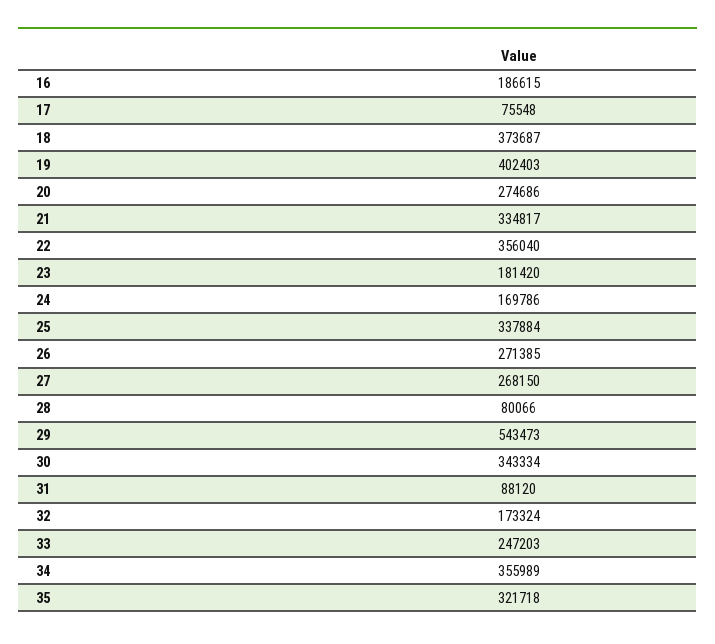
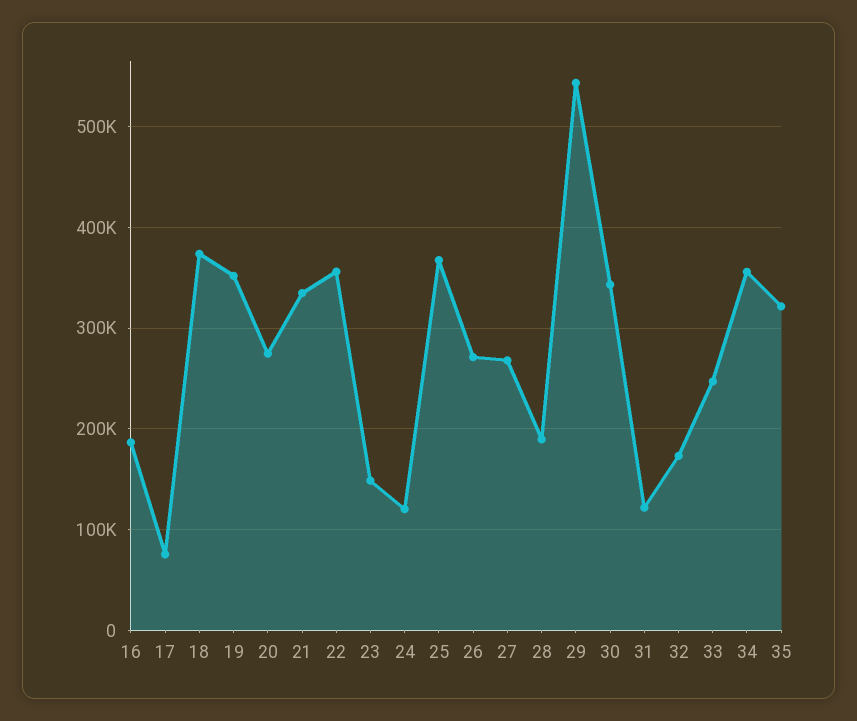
19: 402403 -> 350000
23: 181420 -> 150000
24: 169786 -> 120000
25: 337884 -> 370000
28: 80066 -> 190000
31: 88120 -> 120000

